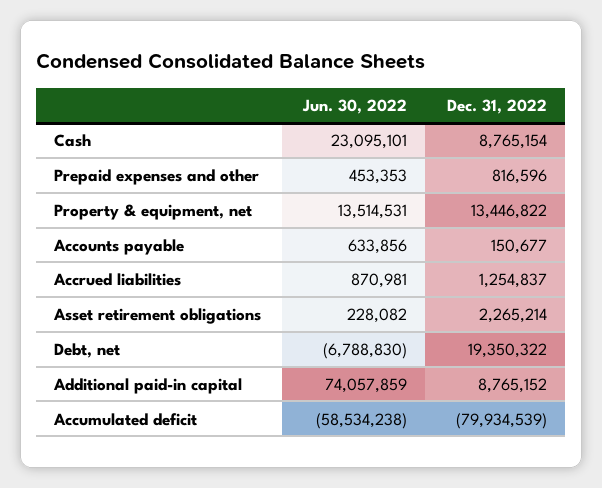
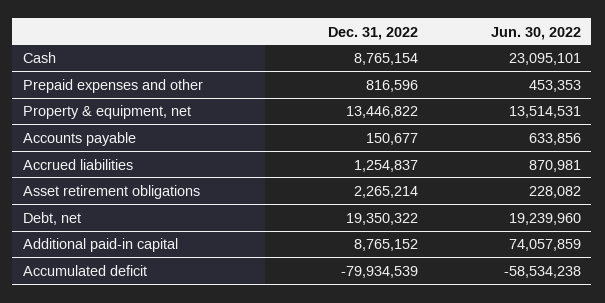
Jun. 30, 2022, Debt, net: -6788830 -> 19239960

